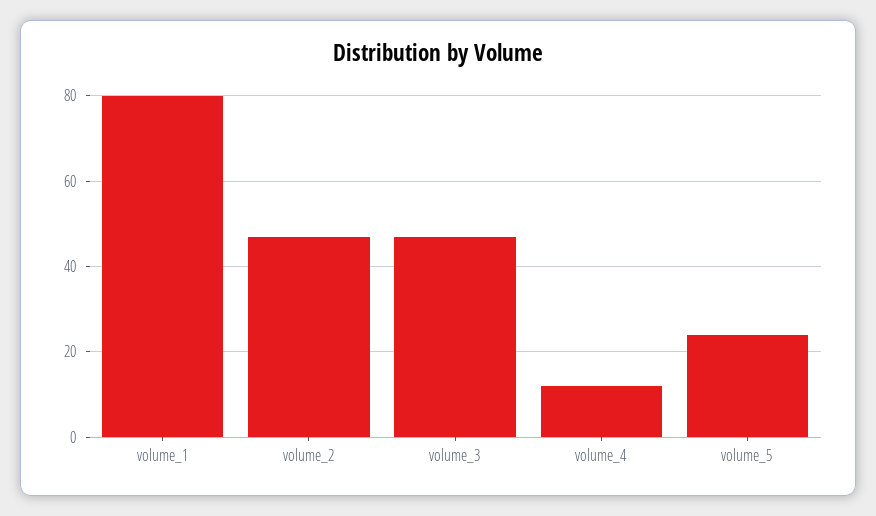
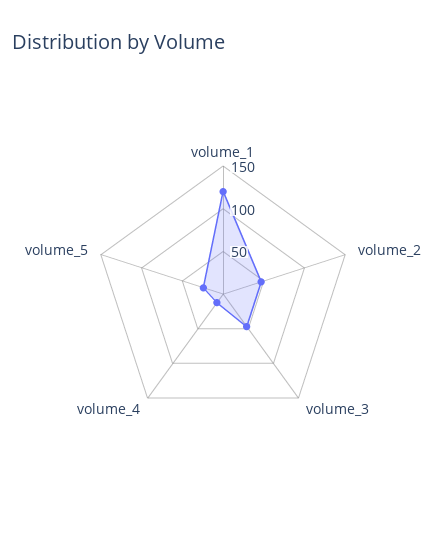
volume_1: 80 -> 120

